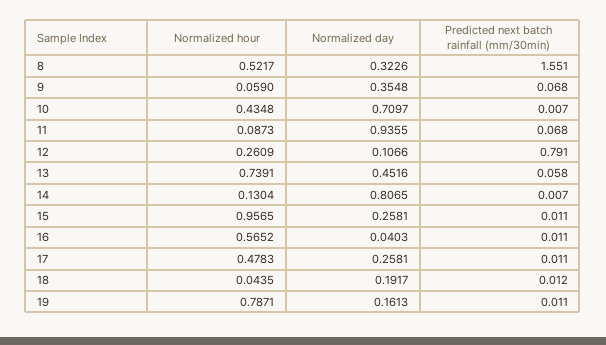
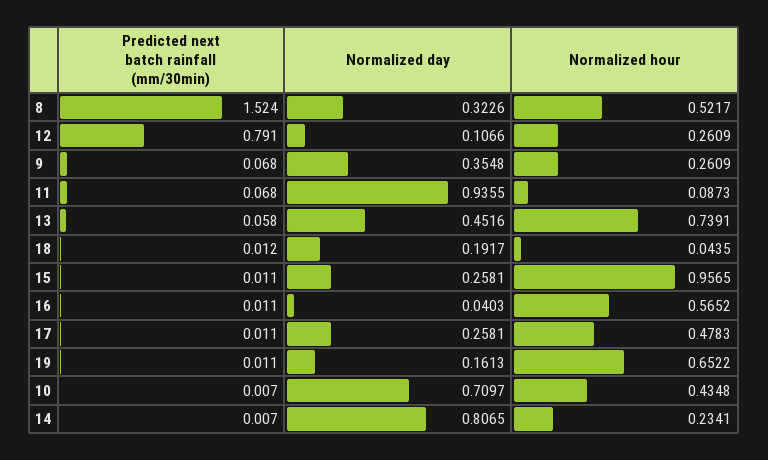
Predicted next batch rainfall (mm/30min), 8: 1.551 -> 1.524
Normalized hour, 9: 0.059 -> 0.2609
Normalized hour, 14: 0.1304 -> 0.2341
Normalized hour, 19: 0.7871 -> 0.6522

